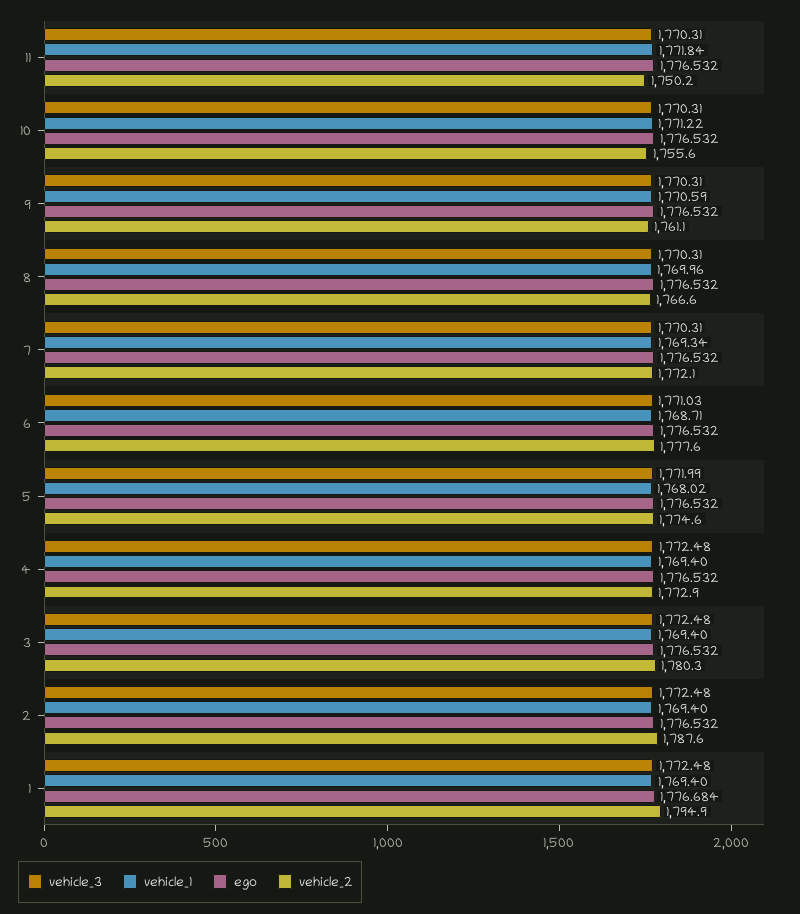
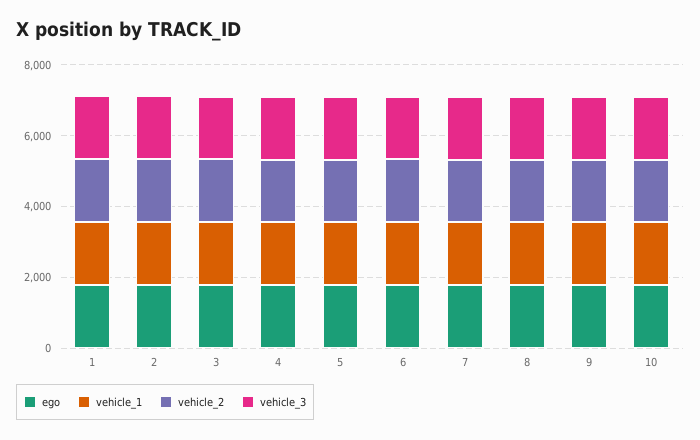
vehicle_3, 11: 1770.31 -> none
vehicle_1, 11: 1771.84 -> none
ego, 11: 1776.532 -> none
vehicle_2, 11: 1750.2 -> none

